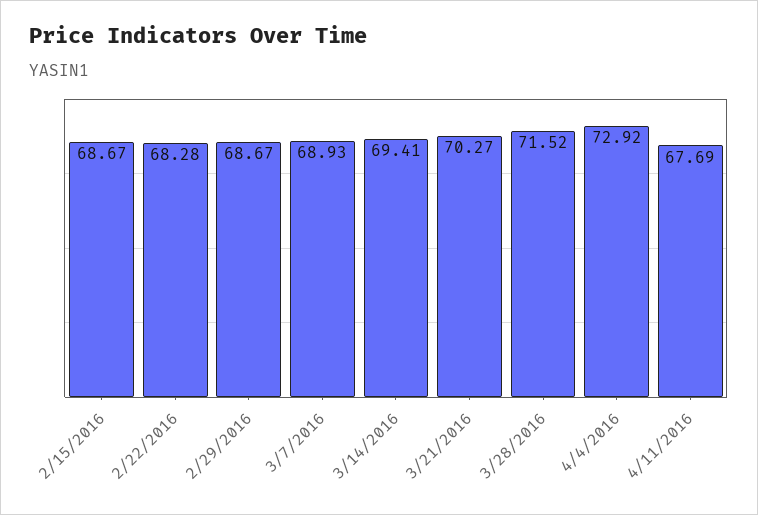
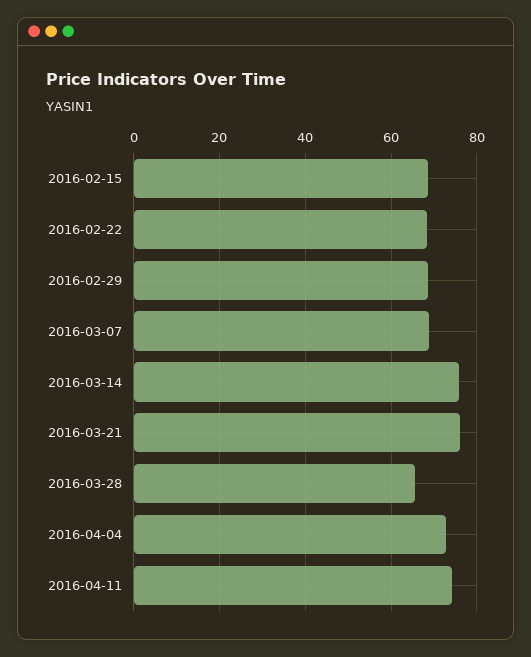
3/14/2016: 69.41 -> 76
3/21/2016: 70.27 -> 76
3/28/2016: 71.52 -> 66
4/11/2016: 67.69 -> 74

